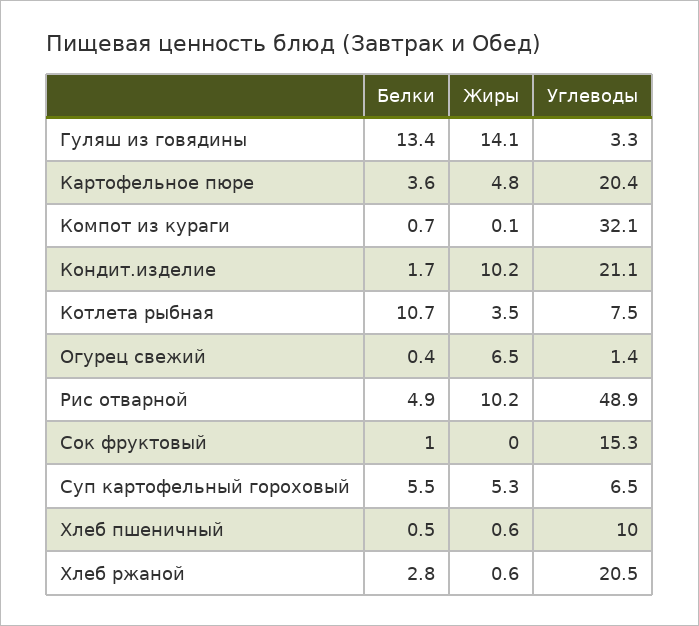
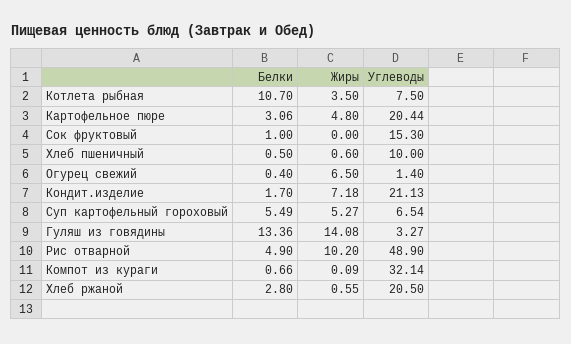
Белки, Картофельное пюре: 3.6 -> 3.06
Жиры, Кондит.изделие: 10.2 -> 7.18

